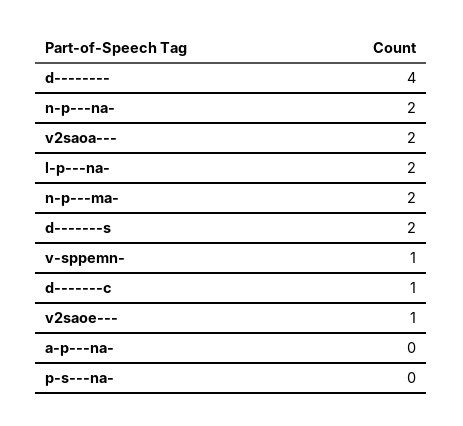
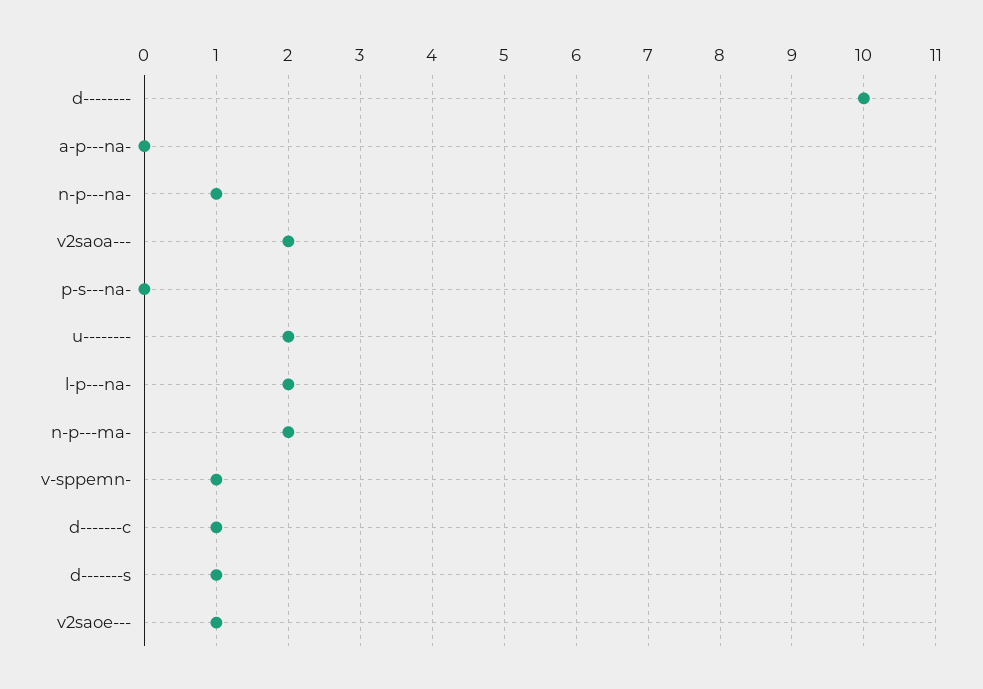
d--------: 4 -> 10
n-p---na-: 2 -> 1
d-------s: 2 -> 1
u--------: none -> 2

